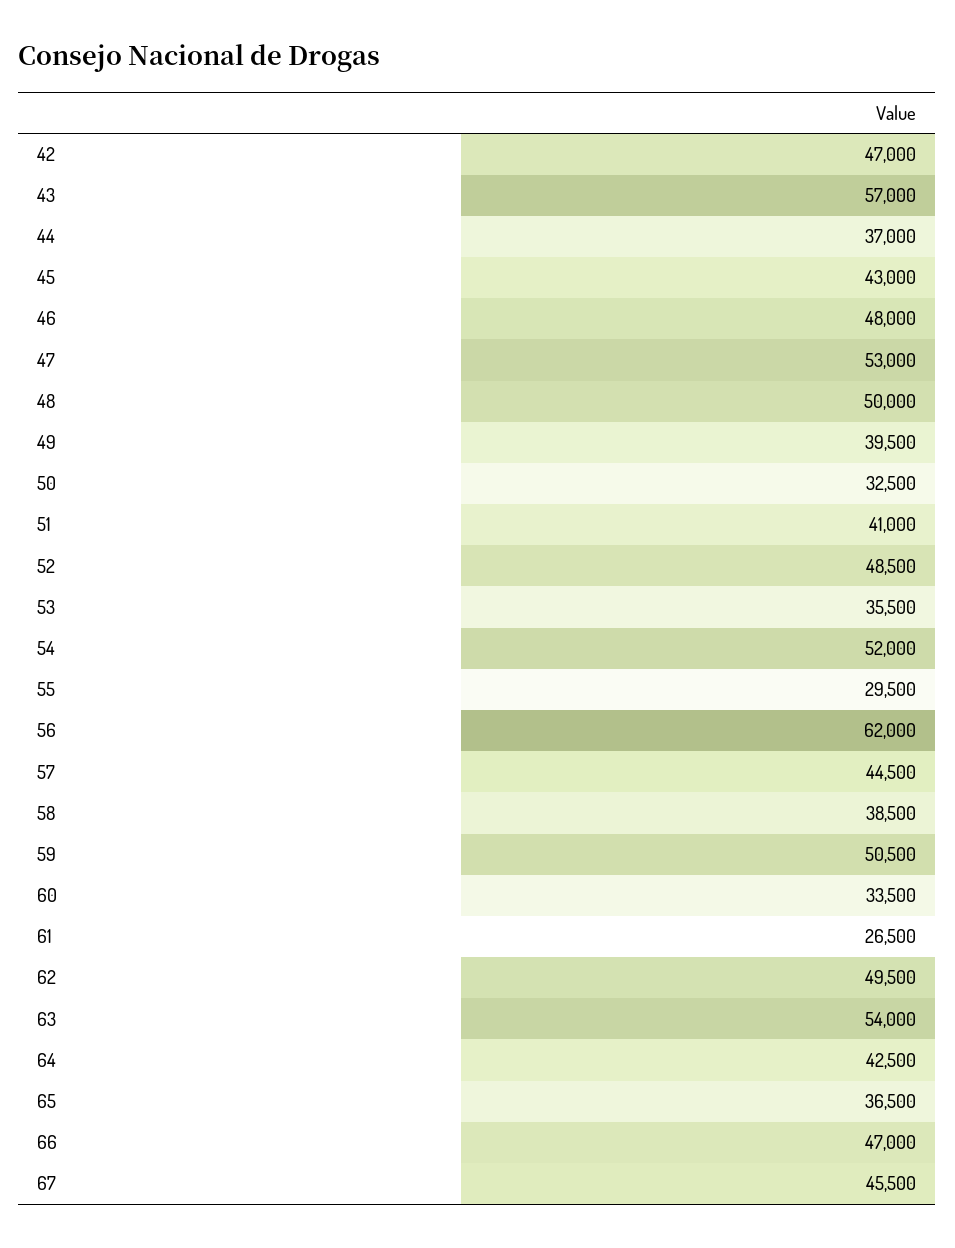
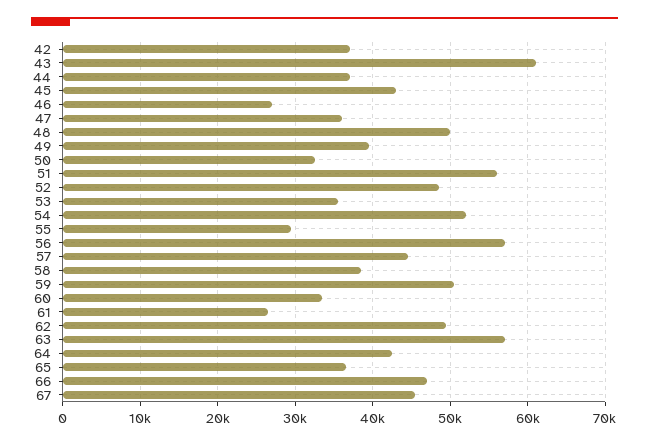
42: 47000 -> 37000
43: 57000 -> 61000
46: 48000 -> 27000
47: 53000 -> 36000
51: 41000 -> 56000
56: 62000 -> 57000
63: 54000 -> 57000

